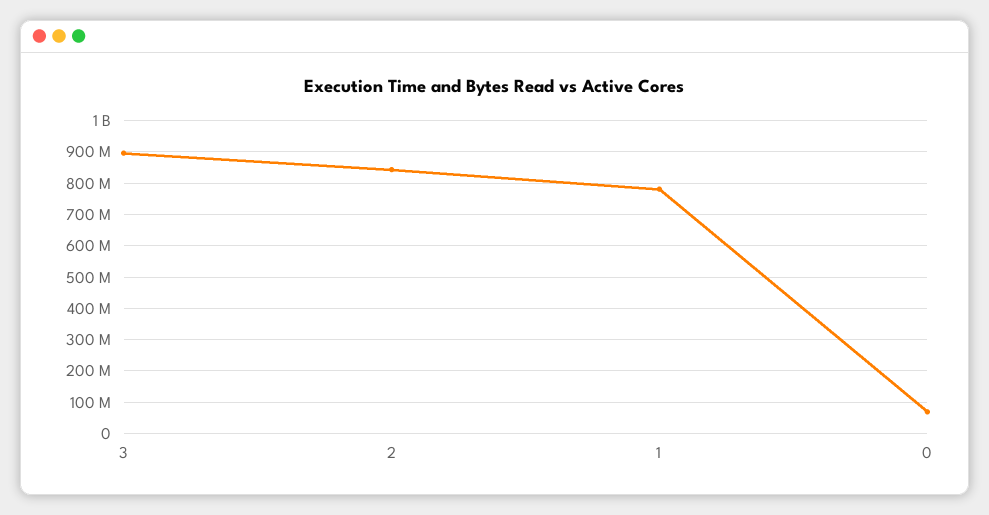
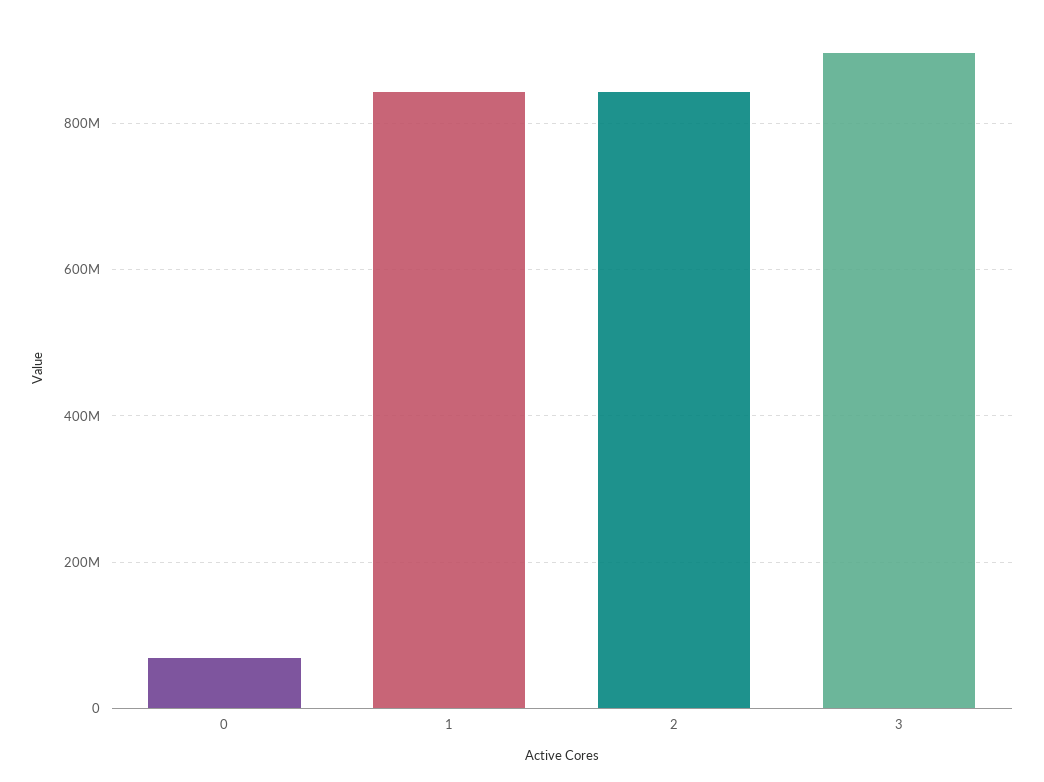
1: 780000000 -> 840000000

